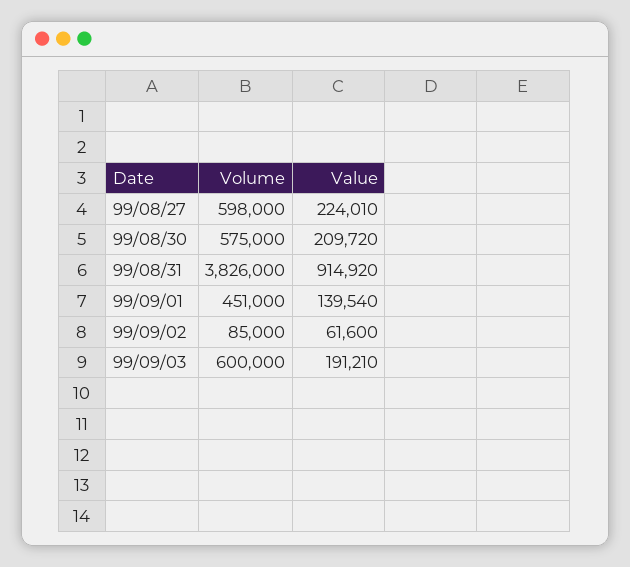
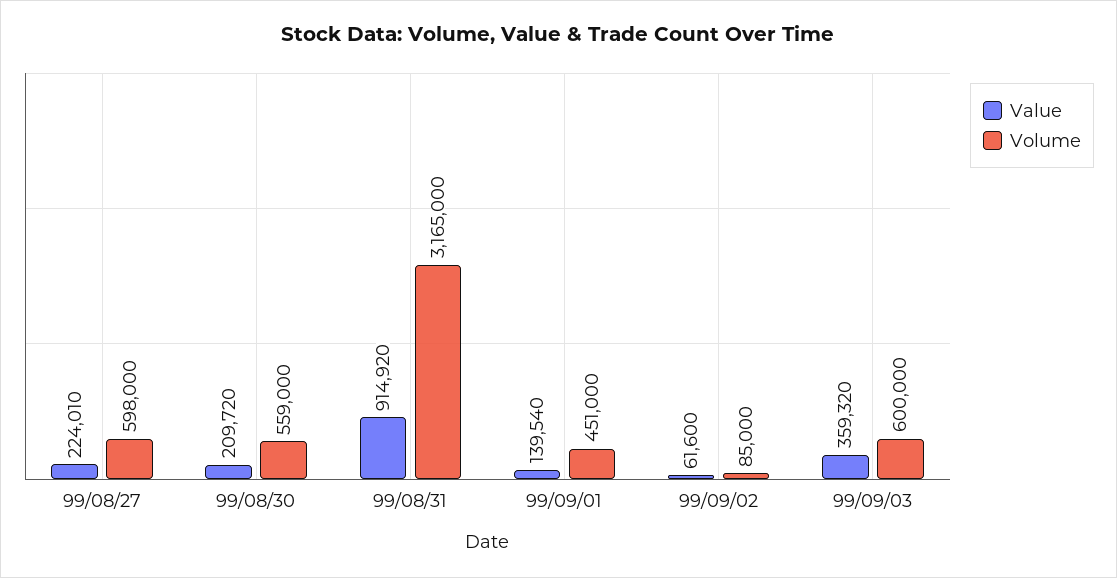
Volume, 99/08/30: 575000 -> 559000
Volume, 99/08/31: 3826000 -> 3165000
Value, 99/09/03: 191210 -> 359320

